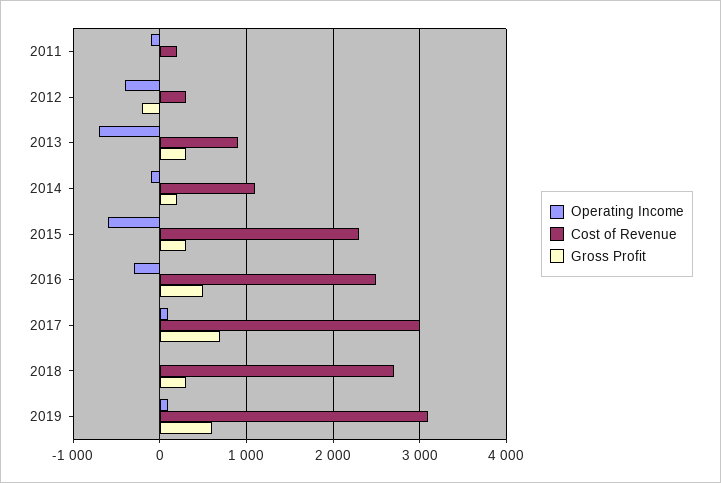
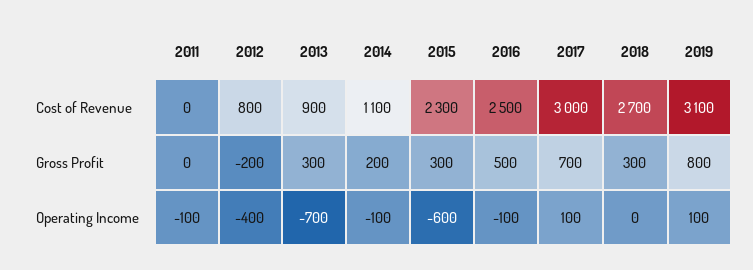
Cost of Revenue, 2011: 200 -> 0
Cost of Revenue, 2012: 300 -> 800
Operating Income, 2016: -300 -> -100
Gross Profit, 2019: 600 -> 800

